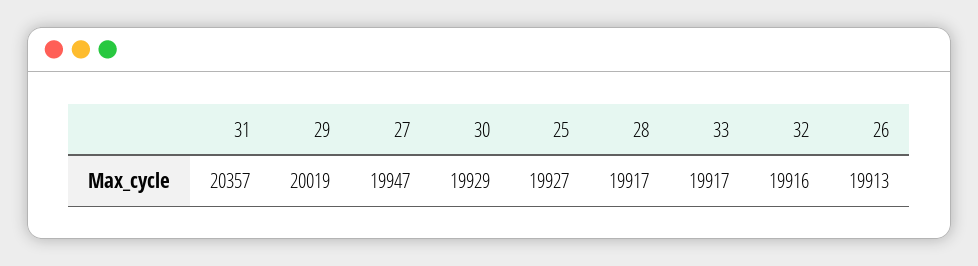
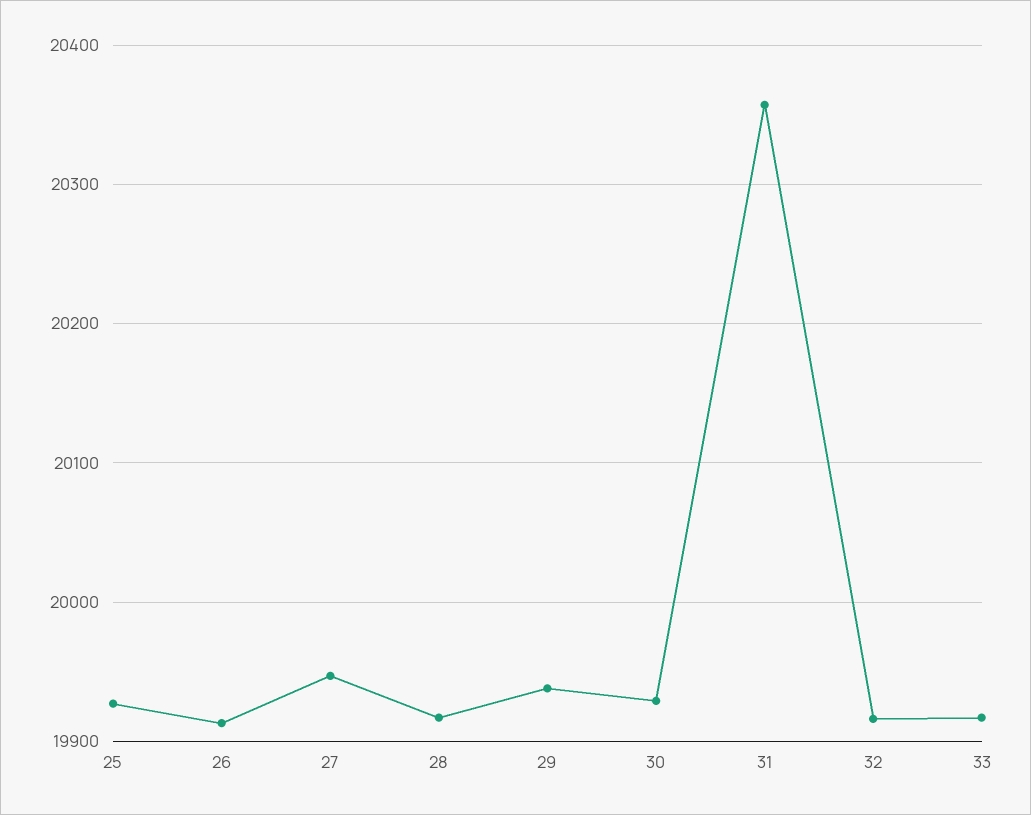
29: 20019 -> 19940

